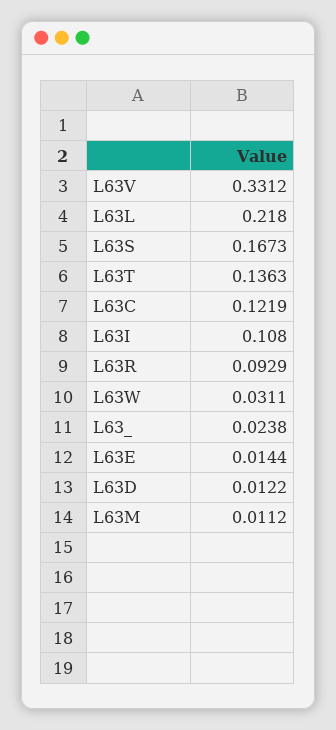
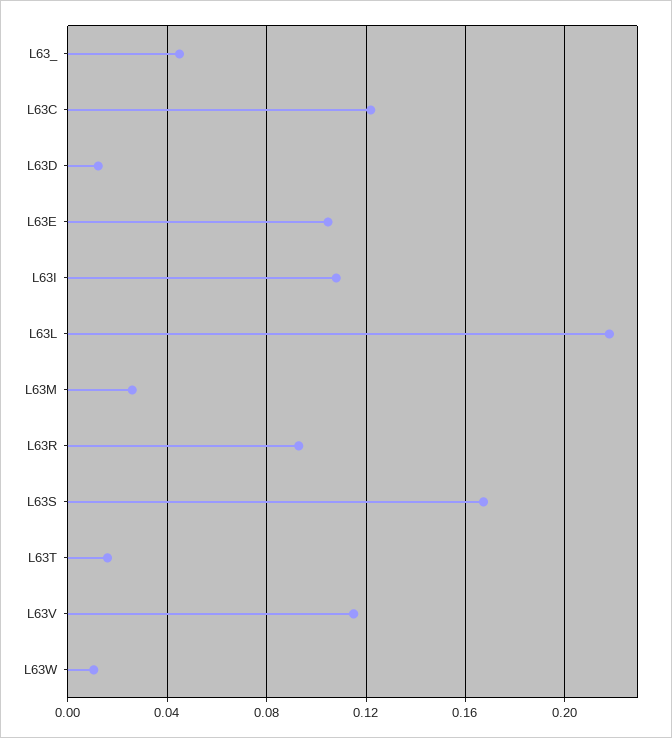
L63V: 0.3312 -> 0.115
L63T: 0.1363 -> 0.015
L63W: 0.0311 -> 0.01
L63_: 0.0238 -> 0.045
L63E: 0.0144 -> 0.105
L63M: 0.0112 -> 0.025

